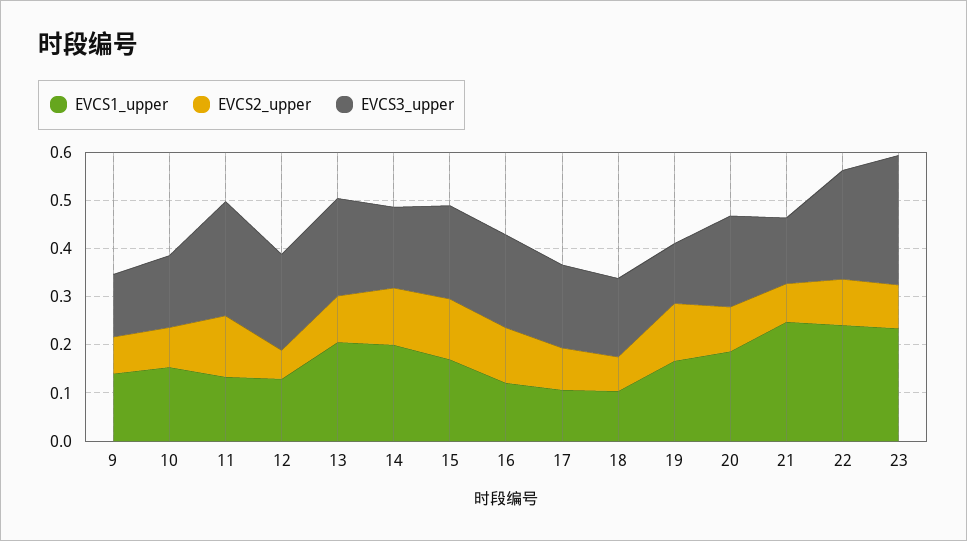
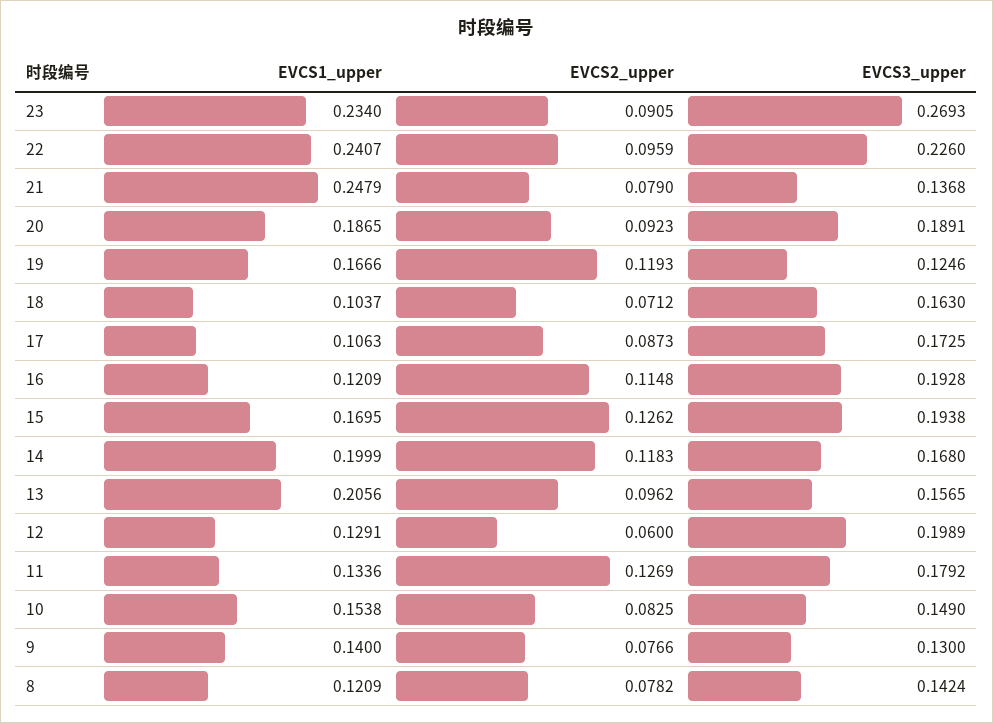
EVCS3_upper, 11: 0.24 -> 0.1792
EVCS3_upper, 13: 0.2 -> 0.1565
EVCS1_upper, 8: none -> 0.1209
EVCS2_upper, 8: none -> 0.0782
EVCS3_upper, 8: none -> 0.1424

